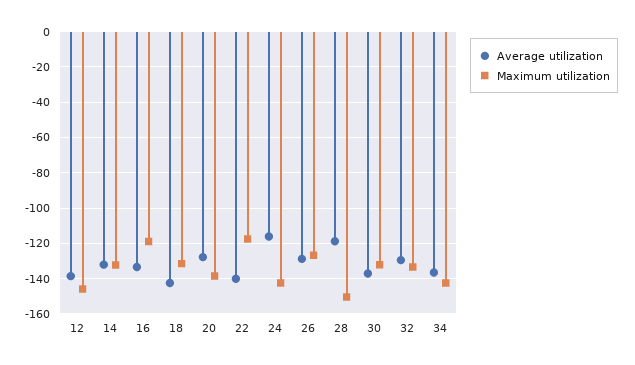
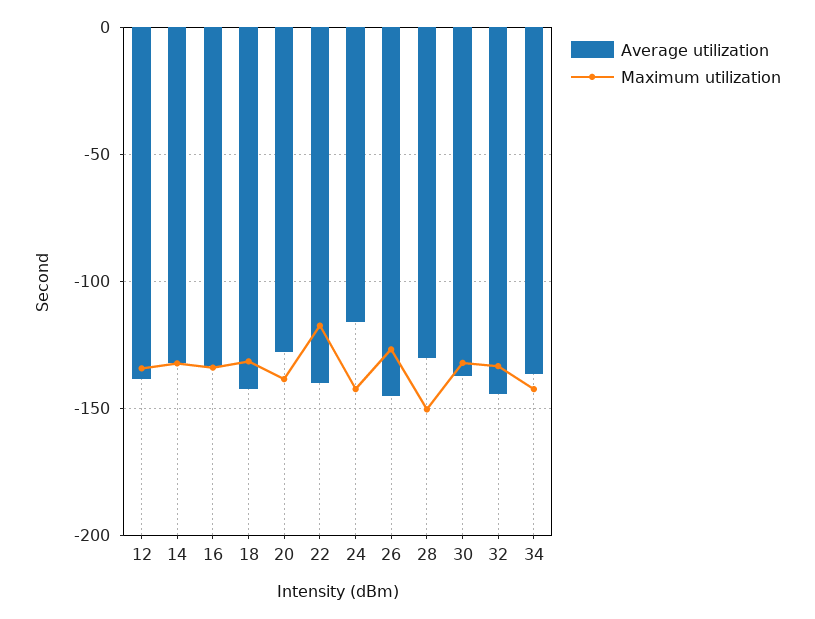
Maximum utilization, 12: -145 -> -135
Maximum utilization, 16: -120 -> -135
Average utilization, 26: -130 -> -145
Average utilization, 28: -120 -> -130
Average utilization, 32: -130 -> -145

